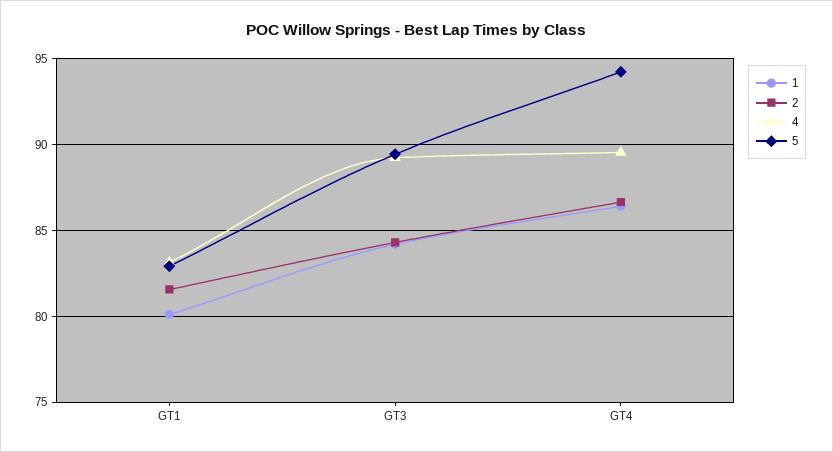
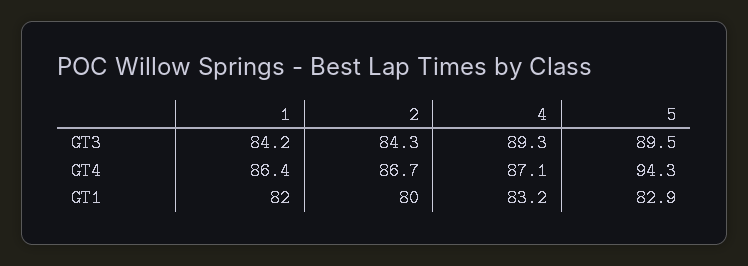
1, GT1: 80 -> 82
2, GT1: 81.5 -> 80
4, GT4: 89.5 -> 87.1

